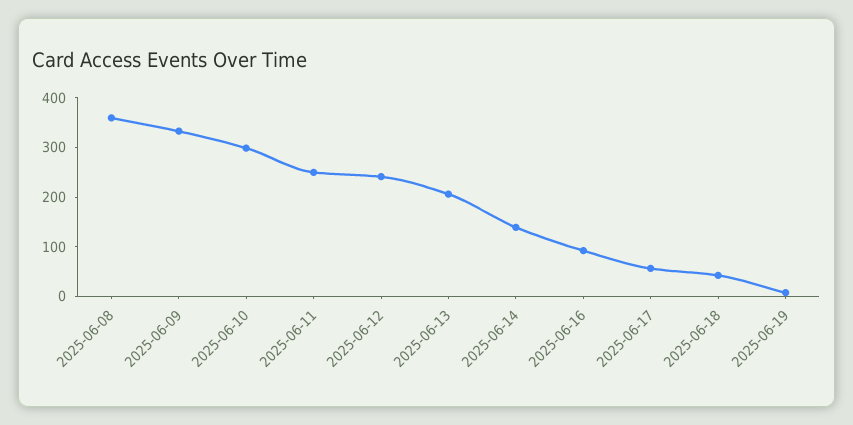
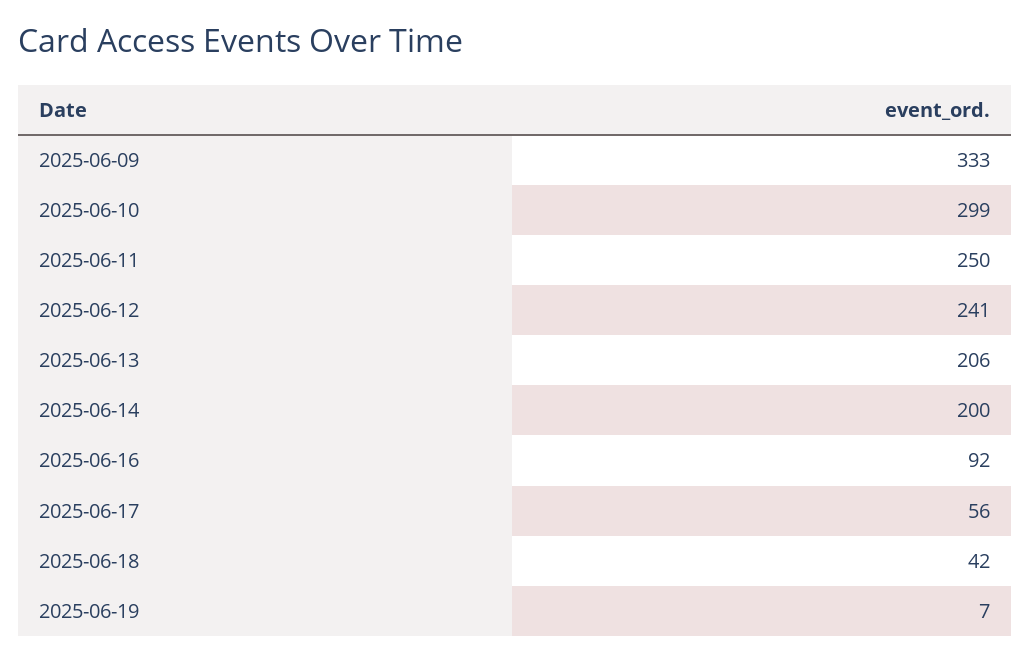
2025-06-08: 360 -> none
2025-06-14: 140 -> 200

